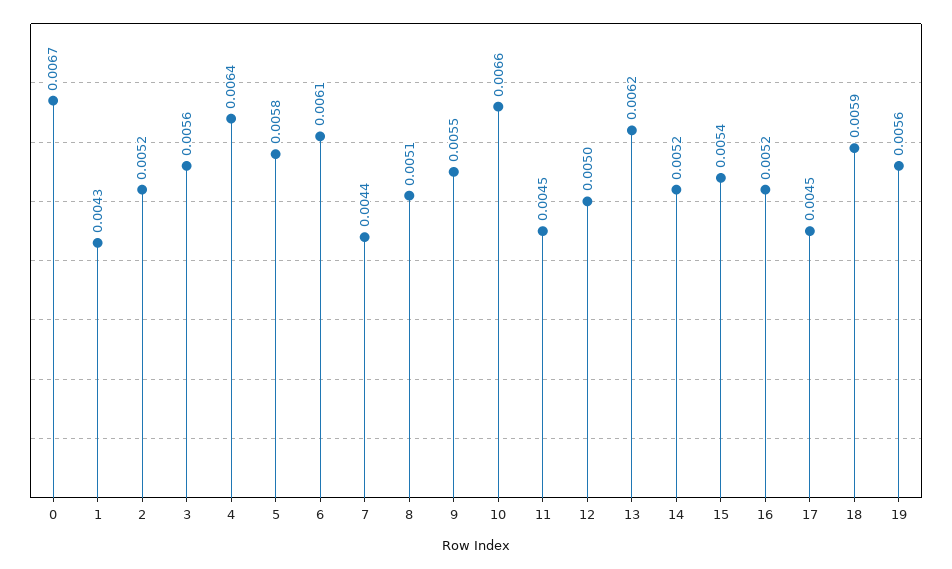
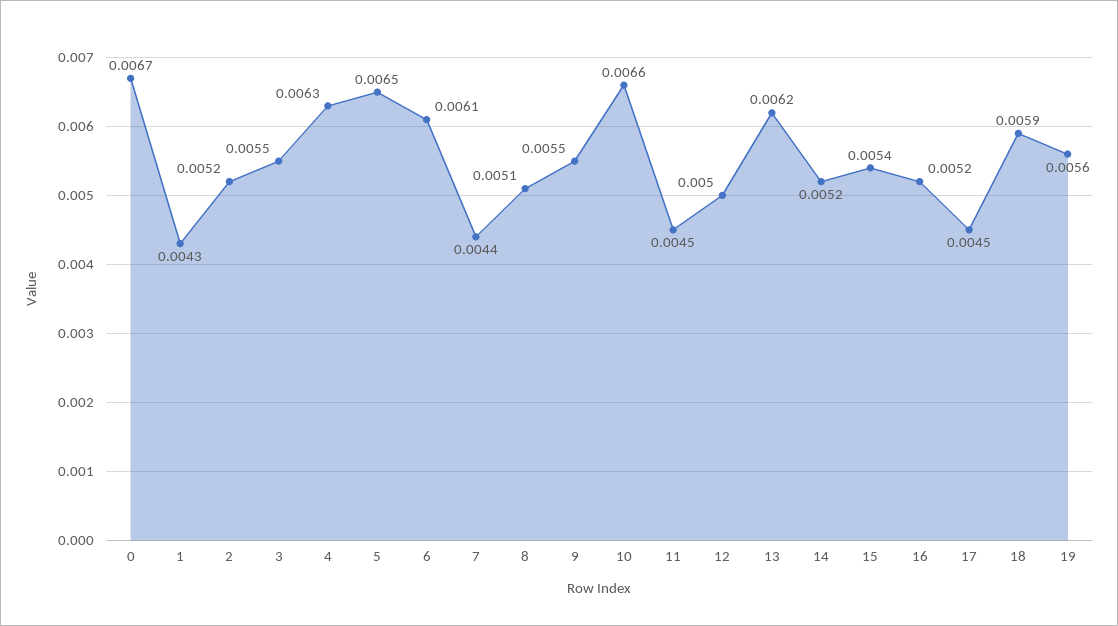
3: 0.0056 -> 0.0055
4: 0.0064 -> 0.0063
5: 0.0058 -> 0.0065

